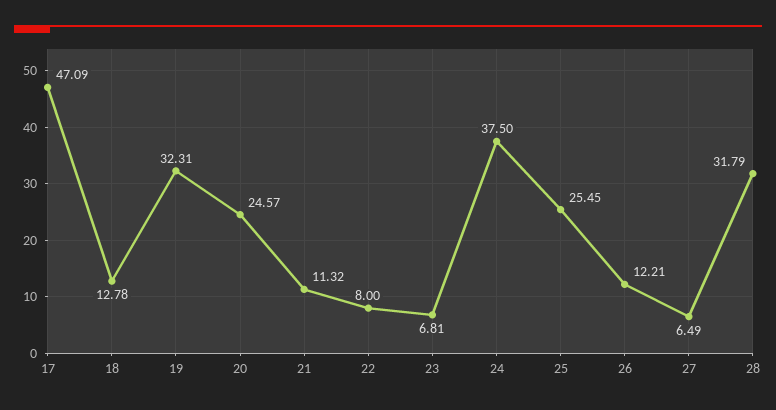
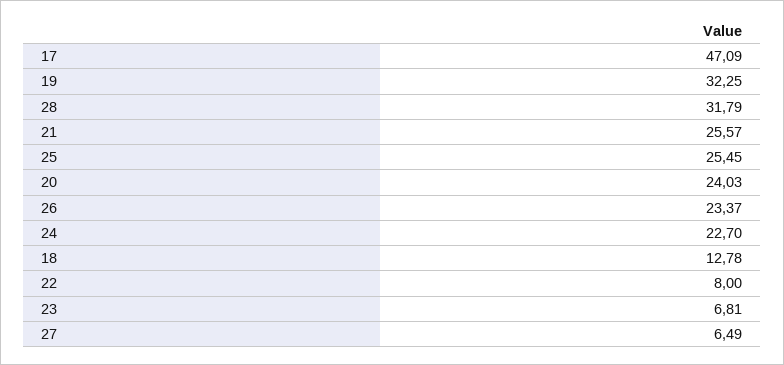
19: 32.31 -> 32.25
20: 24.57 -> 24.03
21: 11.32 -> 25.57
24: 37.5 -> 22.7
26: 12.21 -> 23.37

